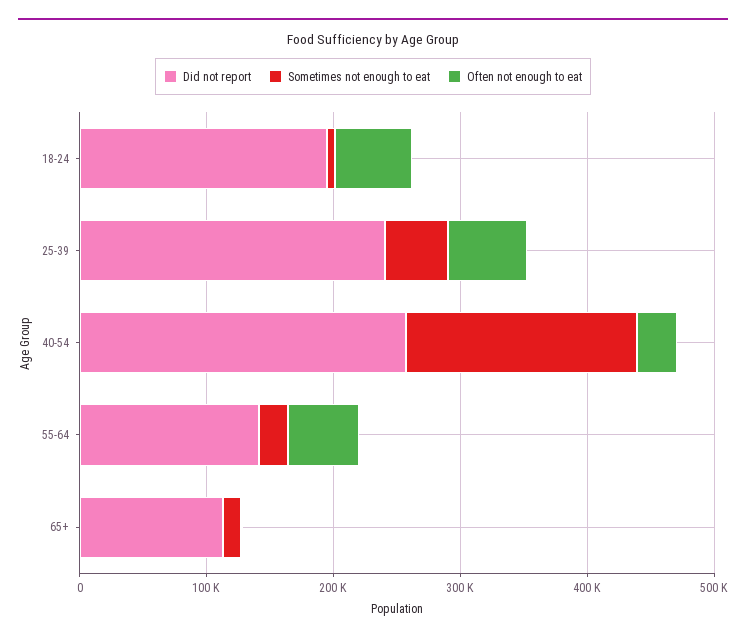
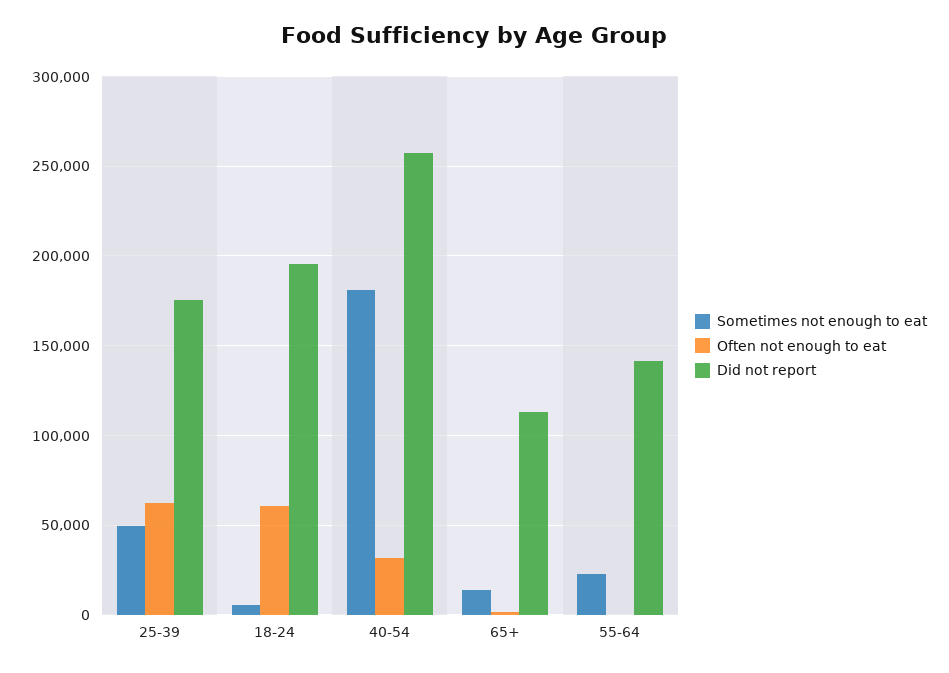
Did not report, 25-39: 240000 -> 175000
Often not enough to eat, 55-64: 60000 -> 0

